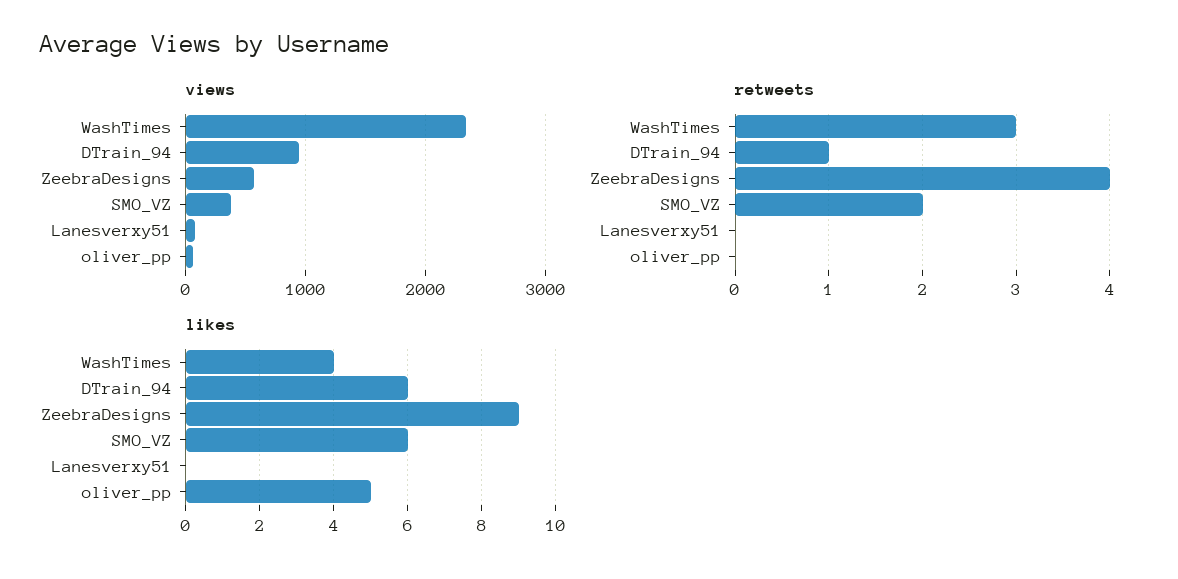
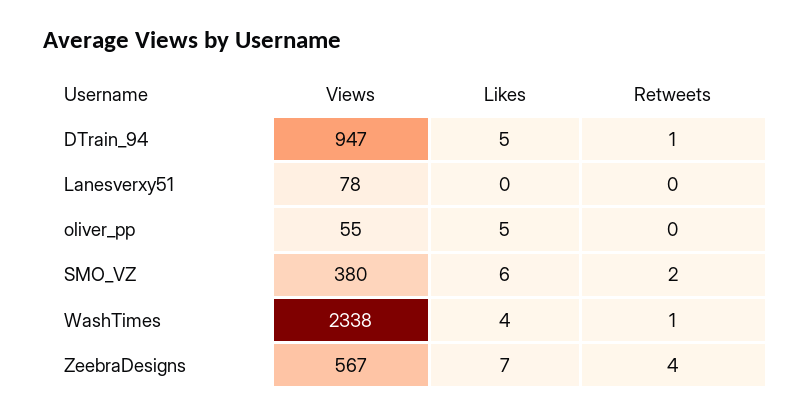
retweets, WashTimes: 3 -> 1
likes, DTrain_94: 6 -> 5
likes, ZeebraDesigns: 9 -> 7

